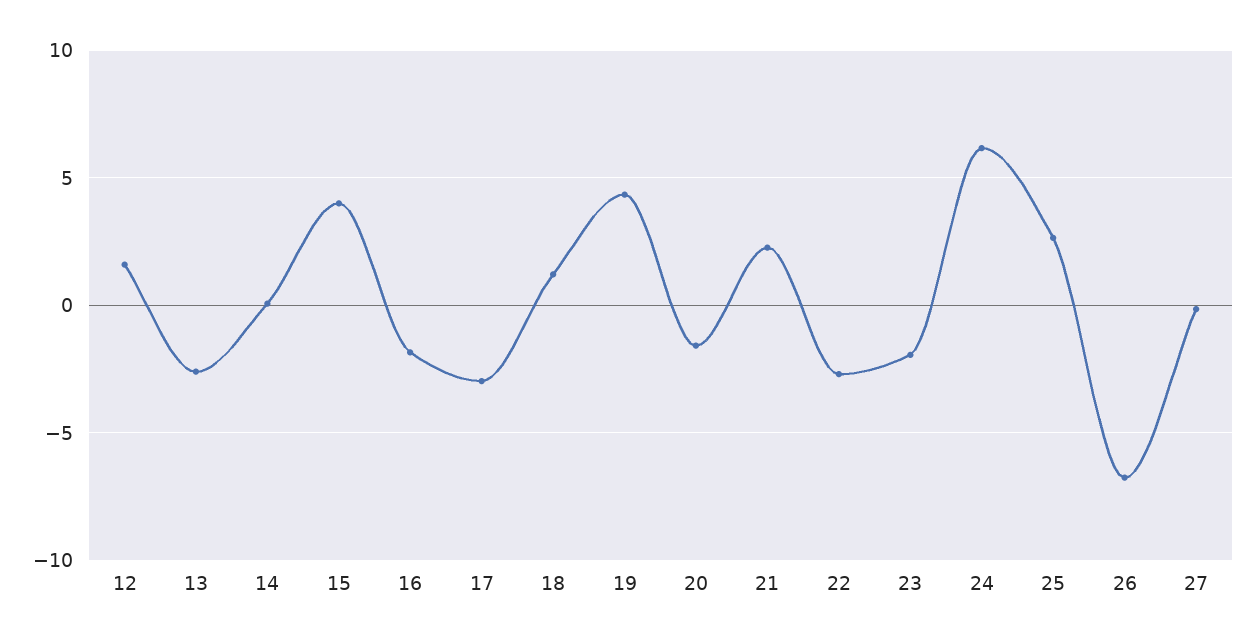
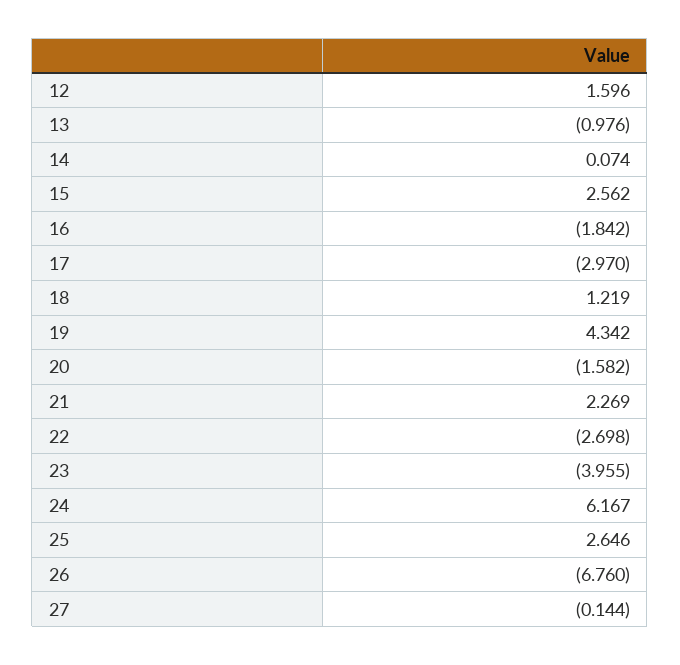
13: -2.5 -> -0.976
15: 4 -> 2.562
23: -2 -> -3.955

